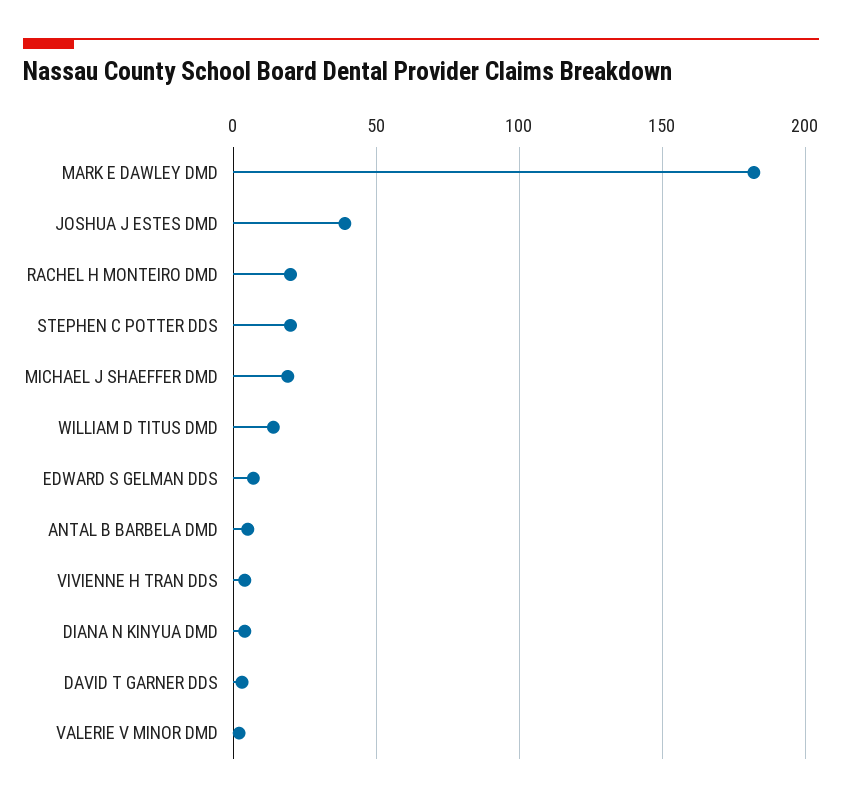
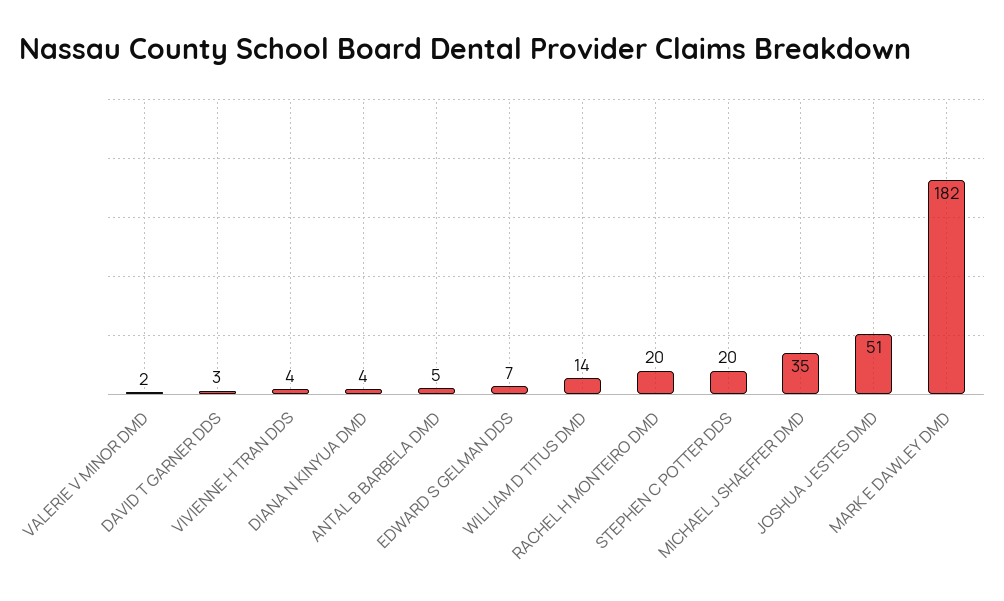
JOSHUA J ESTES DMD: 40 -> 51
MICHAEL J SHAEFFER DMD: 20 -> 35

